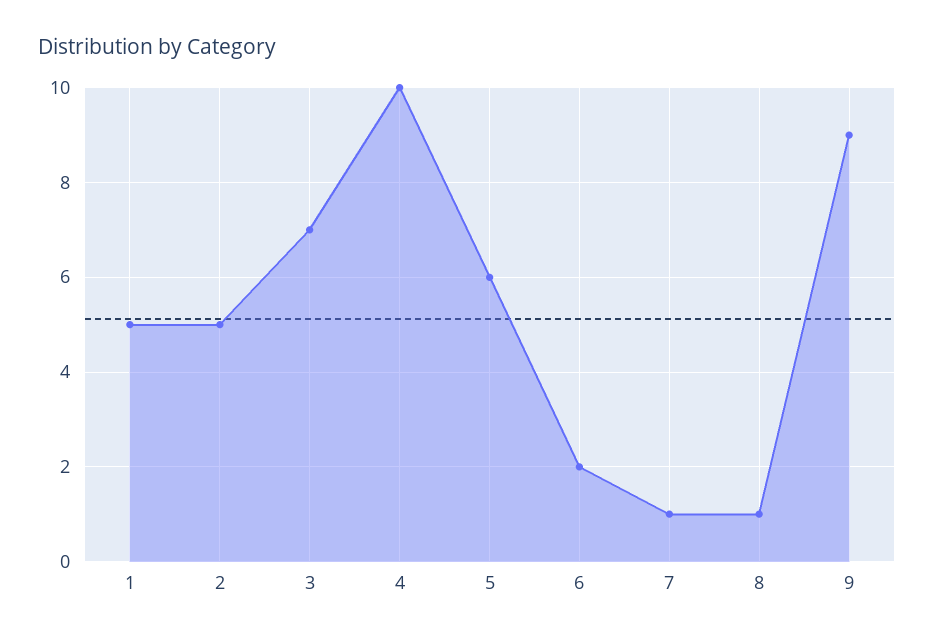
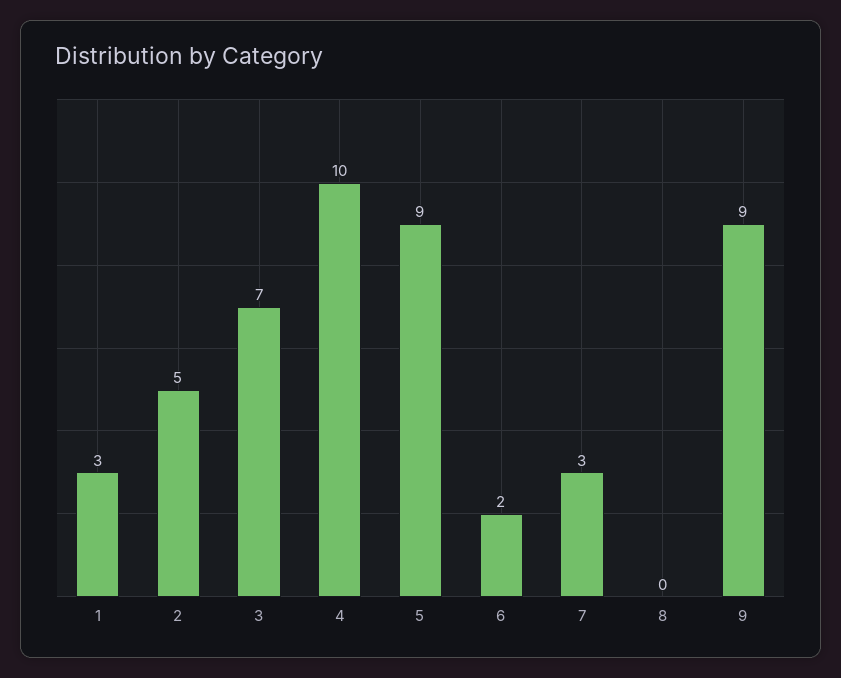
1: 5 -> 3
5: 6 -> 9
7: 1 -> 3
8: 1 -> 0

